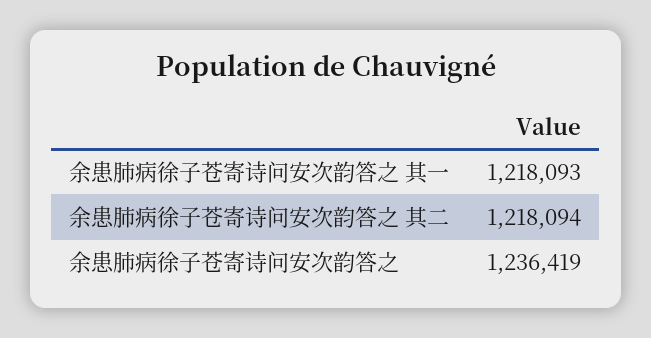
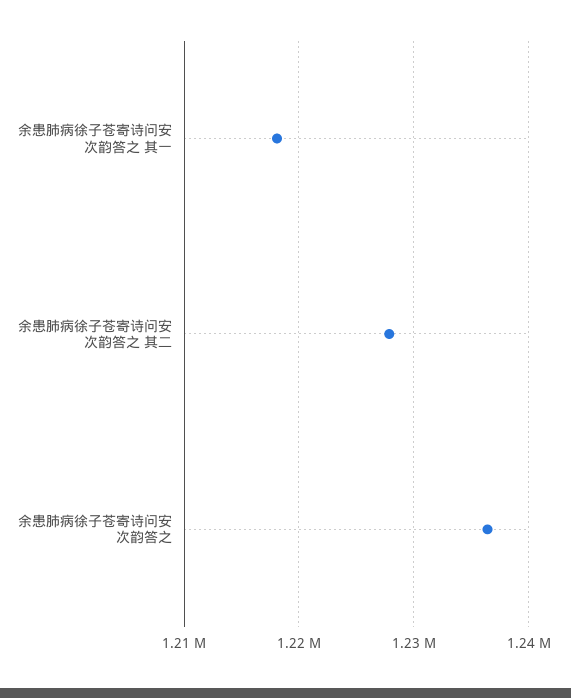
余患肺病徐子苍寄诗问安次韵答之 其二: 1218094 -> 1228000

